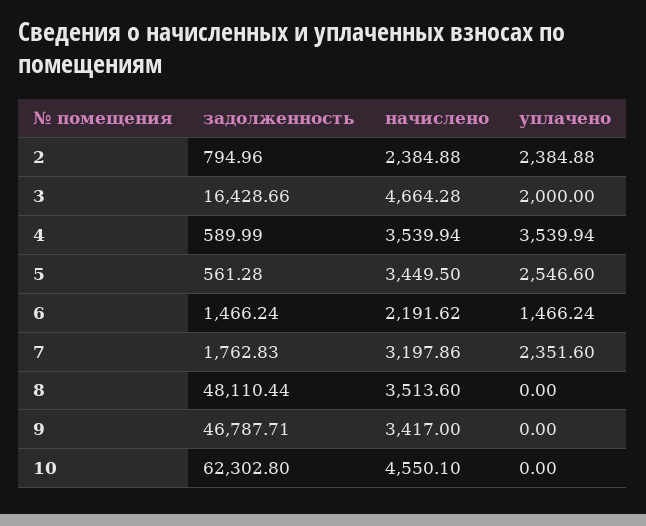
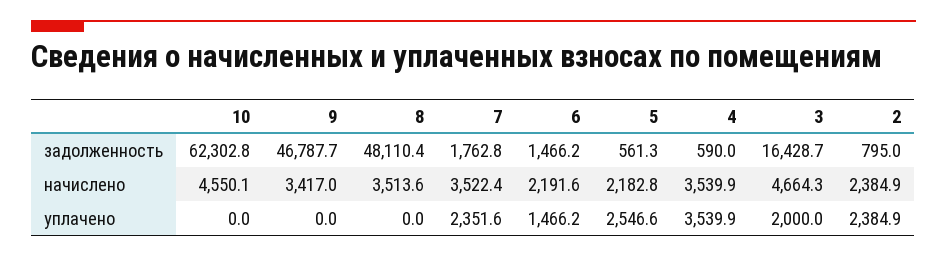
начислено, 5: 3449.5 -> 2182.8
начислено, 7: 3197.86 -> 3522.4

